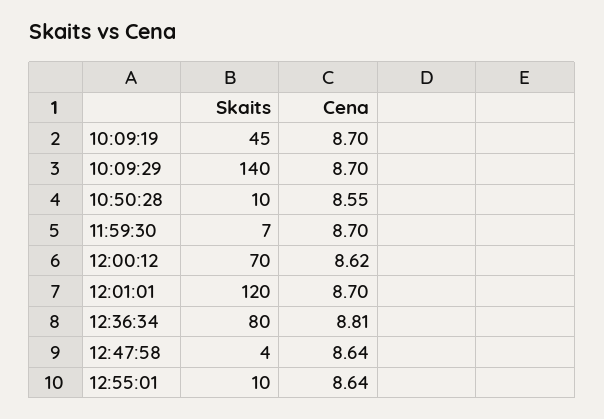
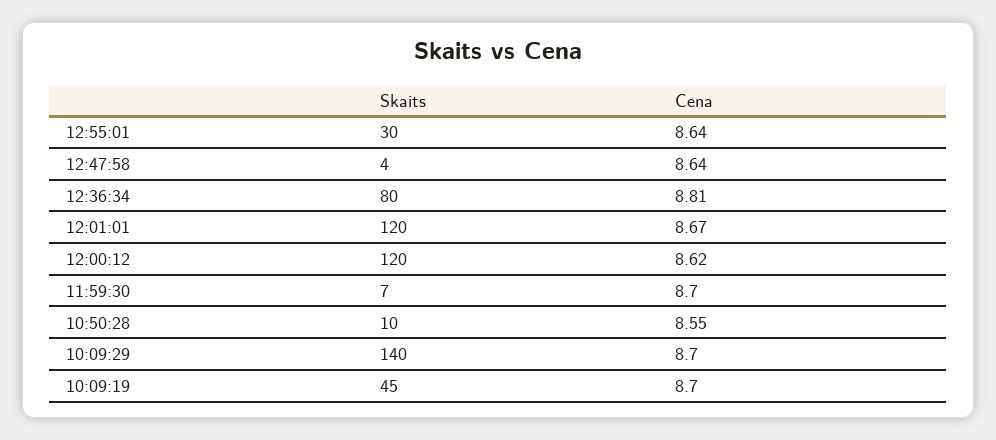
Skaits, 12:00:12: 70 -> 120
Cena, 12:01:01: 8.7 -> 8.67
Skaits, 12:55:01: 10 -> 30

